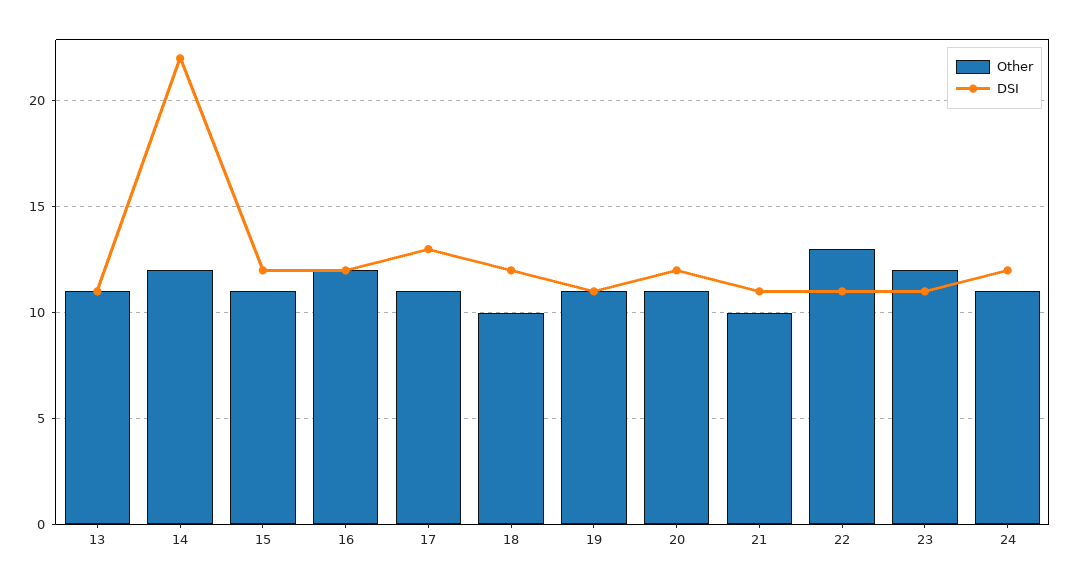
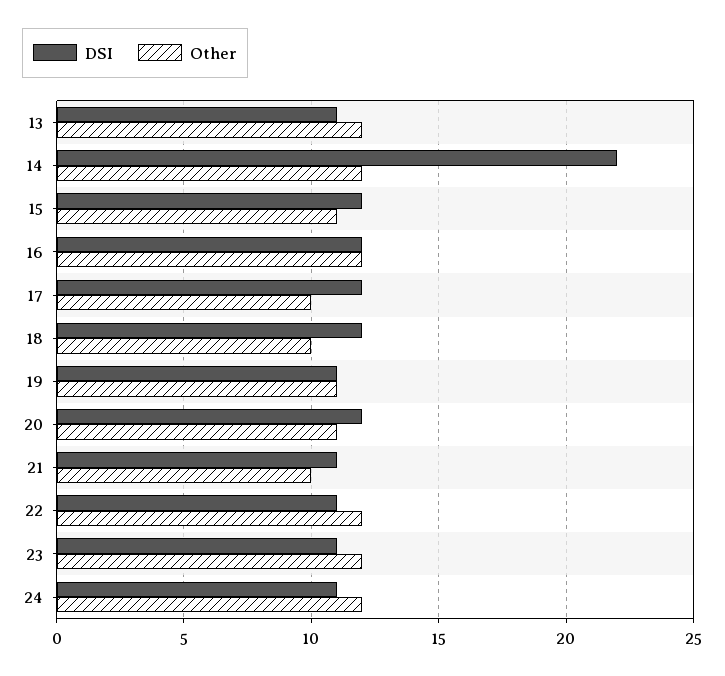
Other, 13: 11 -> 12
Other, 17: 11 -> 10
DSI, 17: 13 -> 12
Other, 22: 13 -> 12
Other, 24: 11 -> 12
DSI, 24: 12 -> 11

